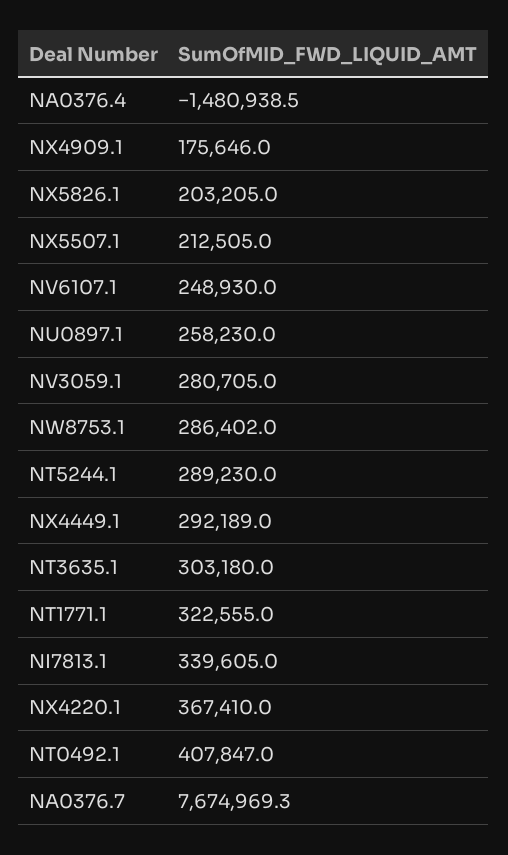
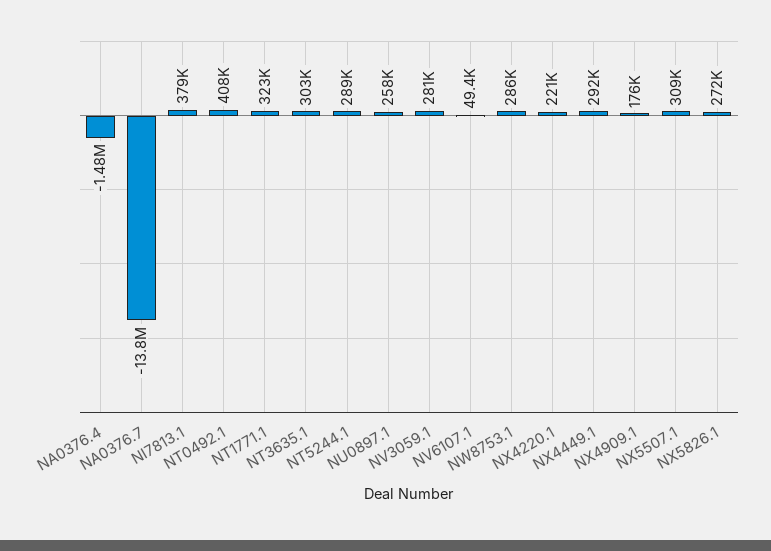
NX5826.1: 203205 -> 272000
NX5507.1: 212505 -> 309000
NV6107.1: 248930 -> 49400
NI7813.1: 339605 -> 379000
NX4220.1: 367410 -> 221000
NA0376.7: 7674969.3 -> -13800000

